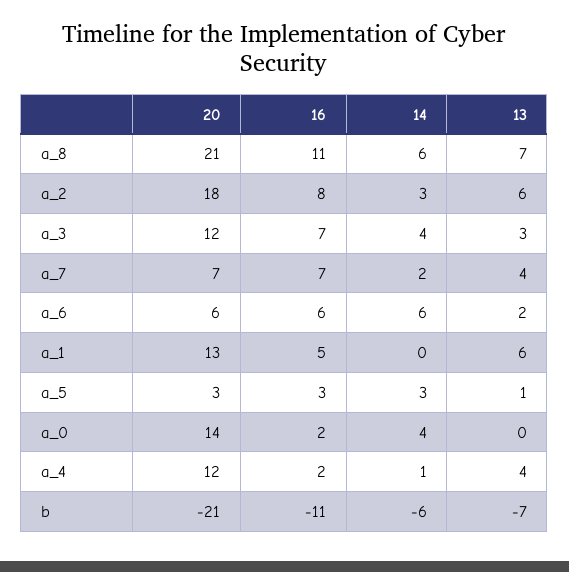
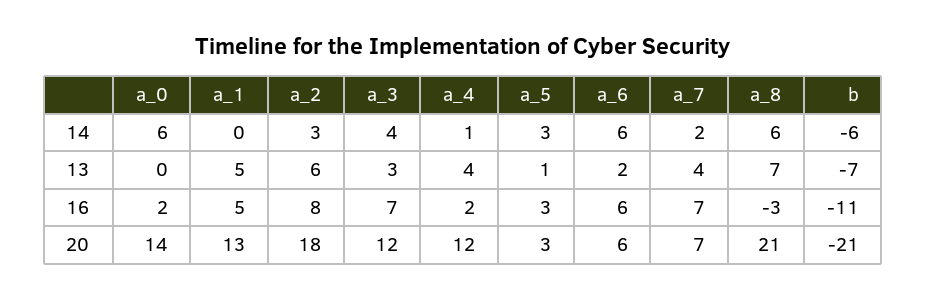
16, a_8: 11 -> -3
13, a_1: 6 -> 5
14, a_0: 4 -> 6

